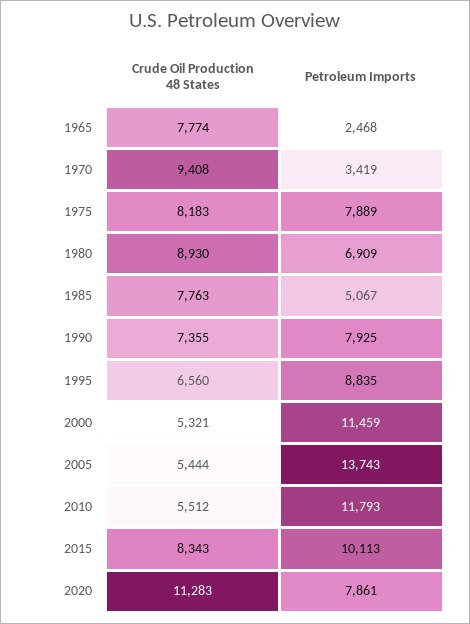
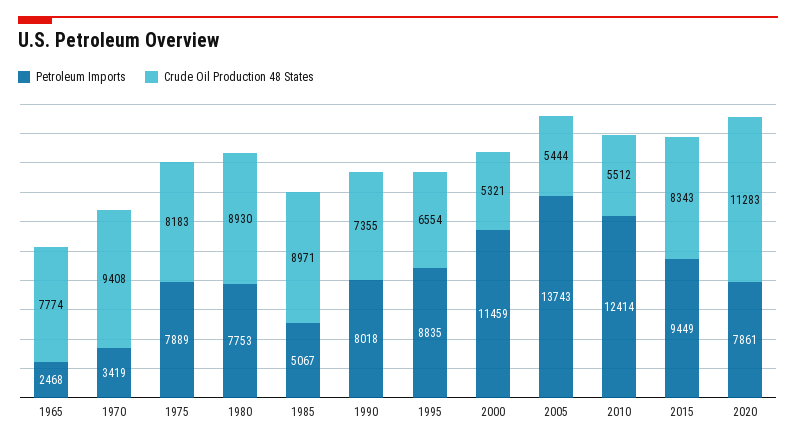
Petroleum Imports, 1980: 6909 -> 7753
Crude Oil Production 48 States, 1985: 7763 -> 8971
Petroleum Imports, 1990: 7925 -> 8018
Crude Oil Production 48 States, 1995: 6560 -> 6554
Petroleum Imports, 2010: 11793 -> 12414
Petroleum Imports, 2015: 10113 -> 9449

